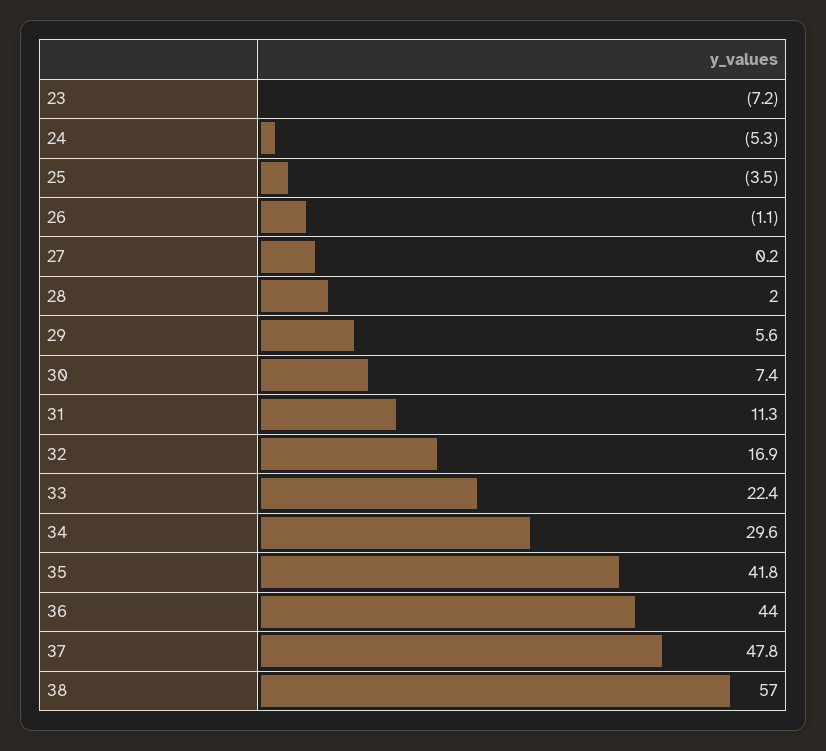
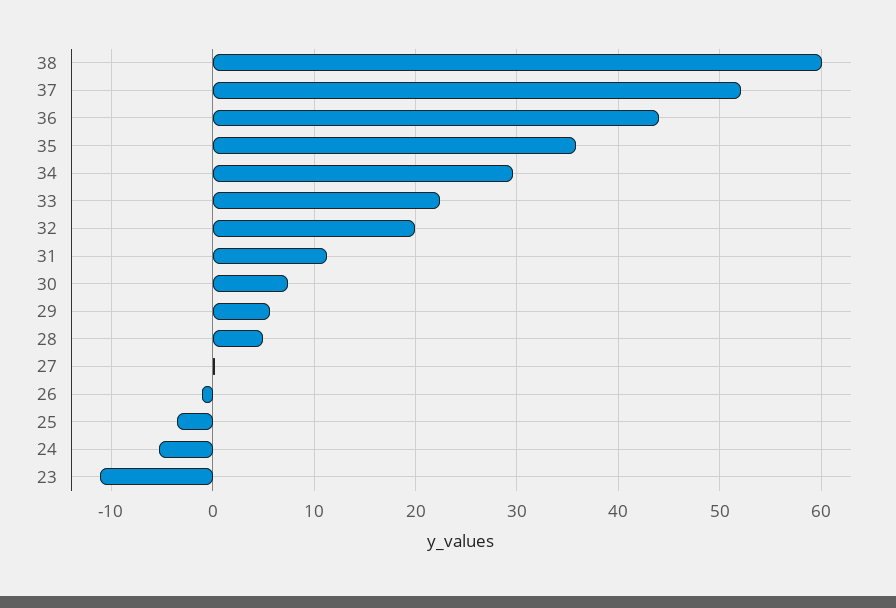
23: -7.2 -> -11
28: 2 -> 5
32: 16.9 -> 20
35: 41.8 -> 36
37: 47.8 -> 52
38: 57 -> 60

